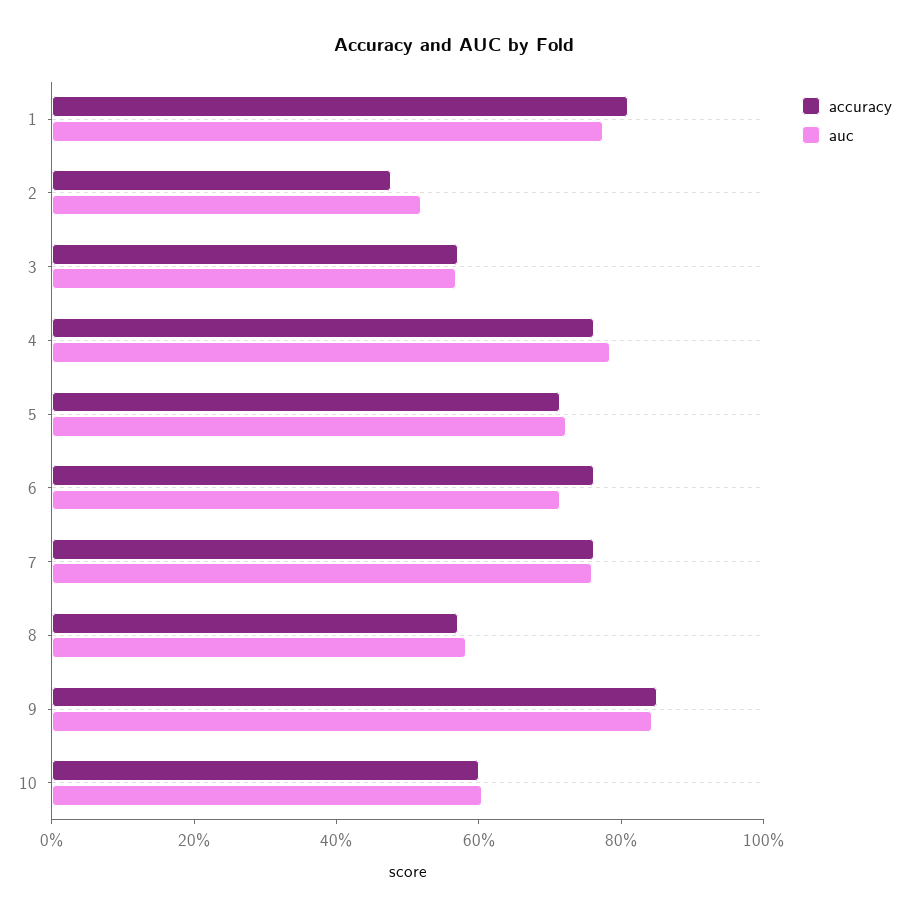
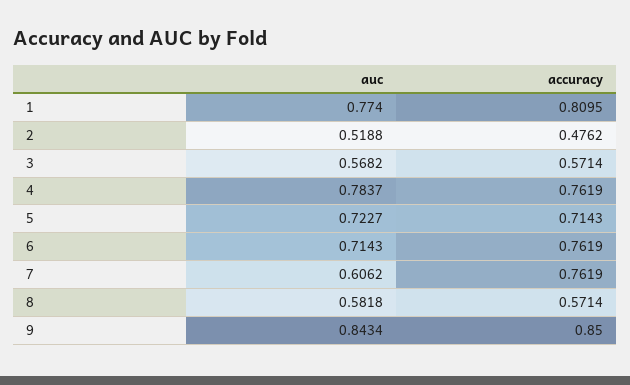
auc, 7: 0.75 -> 0.6062
accuracy, 10: 0.6 -> none
auc, 10: 0.6 -> none

